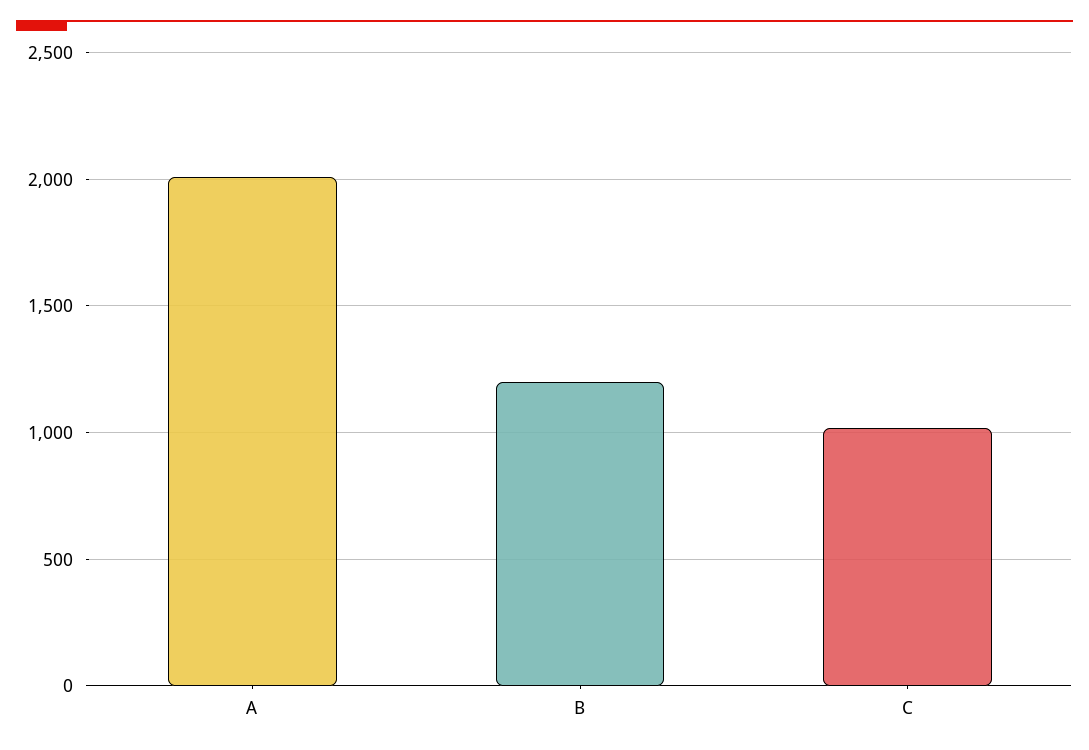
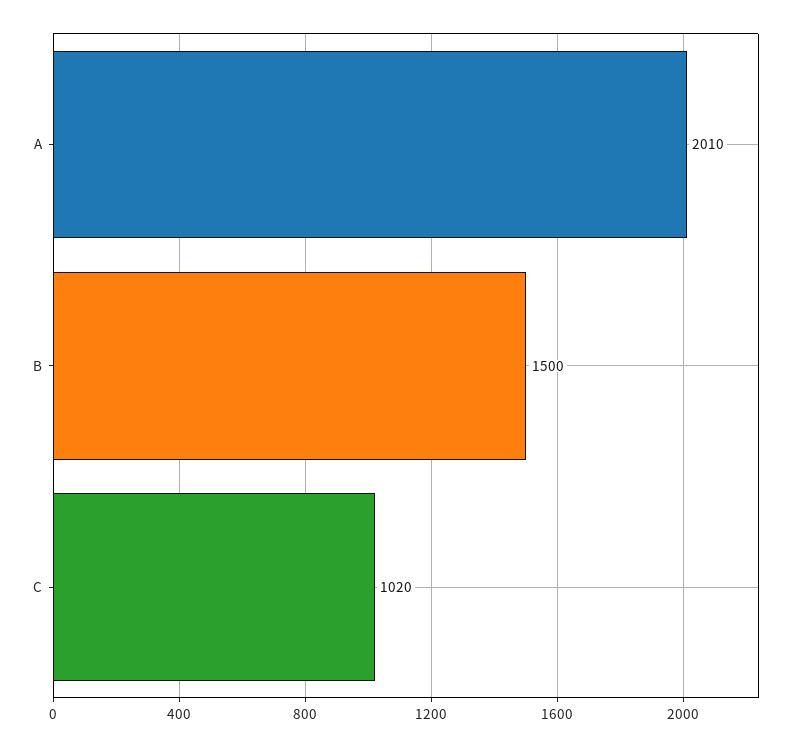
B: 1200 -> 1500

